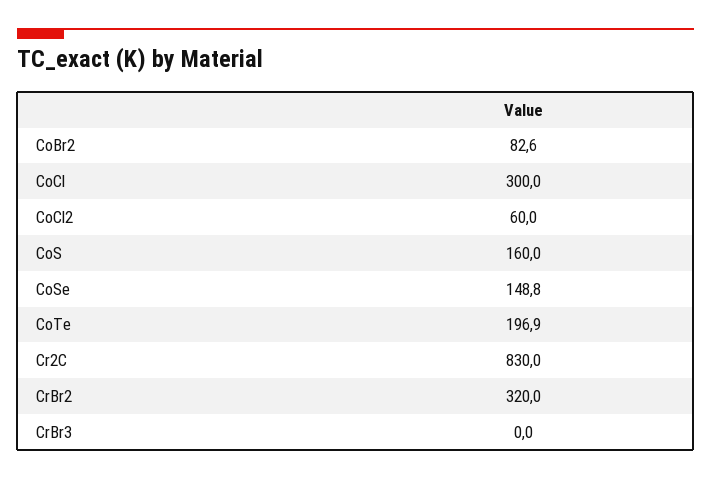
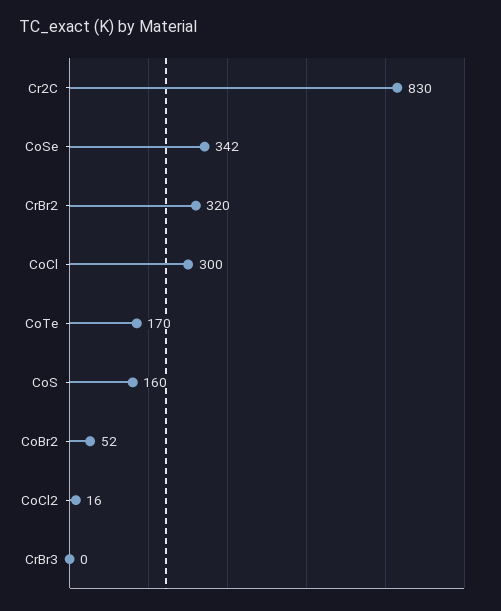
CoBr2: 82.6 -> 52
CoCl2: 60 -> 16
CoSe: 148.8 -> 342
CoTe: 196.9 -> 170

